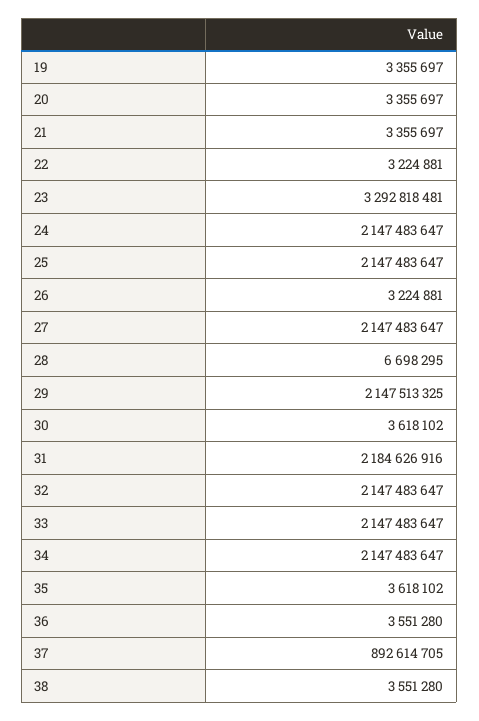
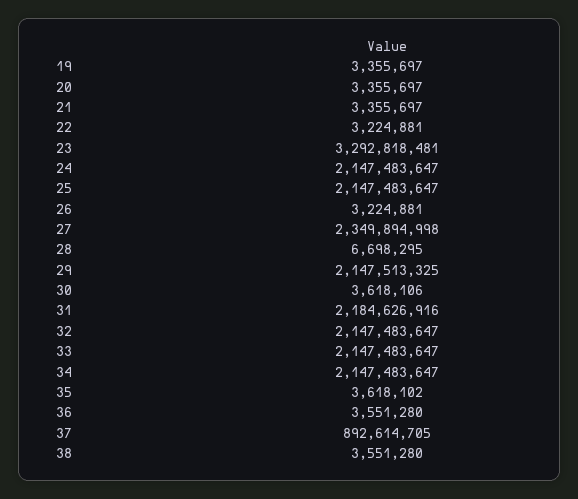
27: 2147483647 -> 2349894998
30: 3618102 -> 3618106

